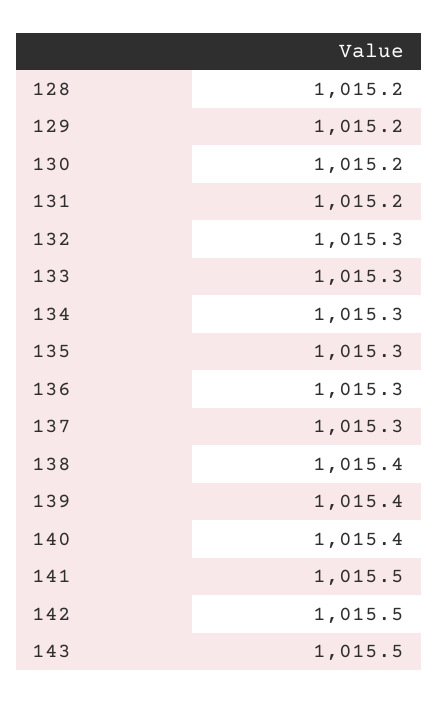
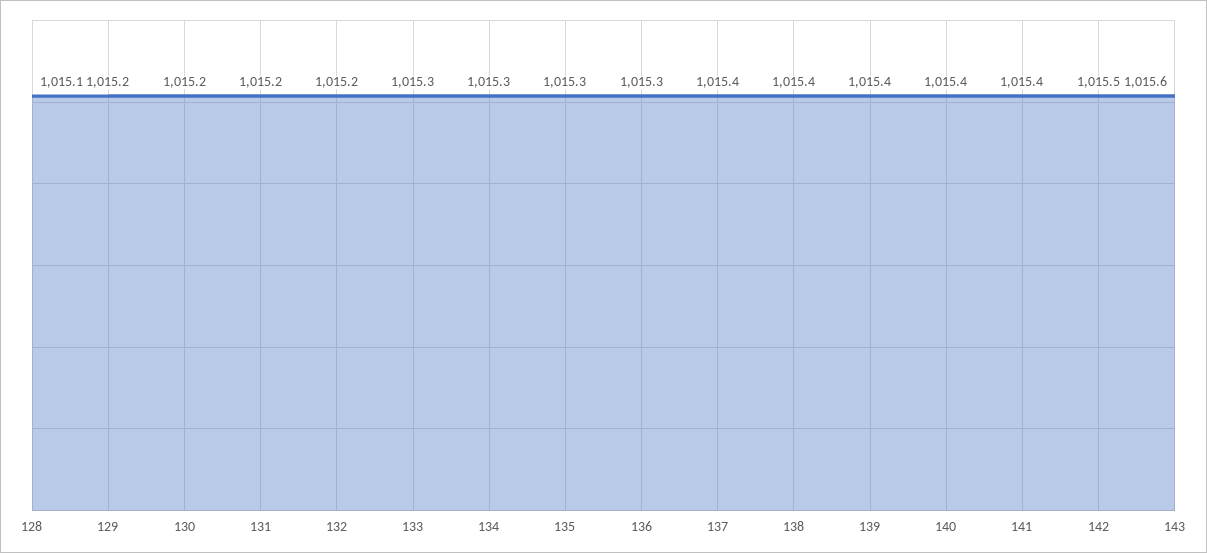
128: 1015.2 -> 1015.1
132: 1015.3 -> 1015.2
137: 1015.3 -> 1015.4
141: 1015.5 -> 1015.4
143: 1015.5 -> 1015.6

